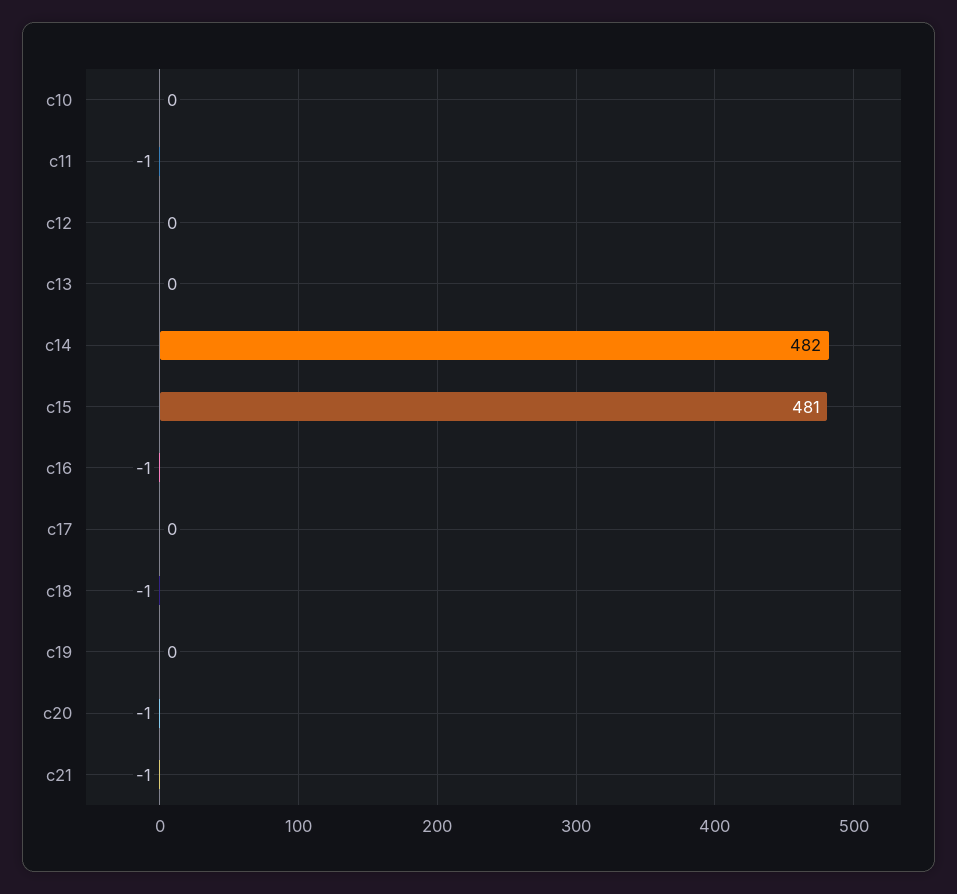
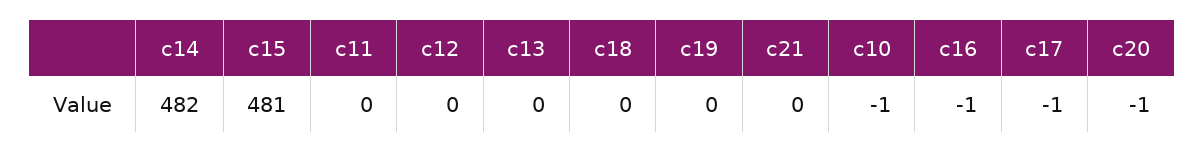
c10: 0 -> -1
c11: -1 -> 0
c17: 0 -> -1
c18: -1 -> 0
c21: -1 -> 0

